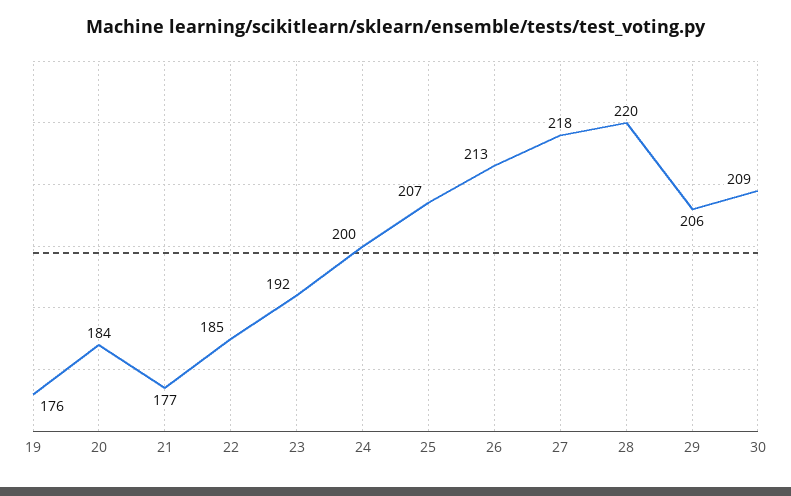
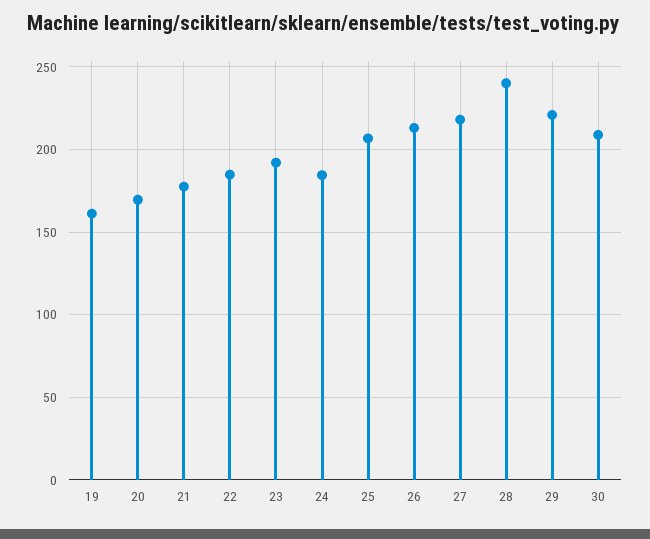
19: 176 -> 160
20: 184 -> 170
24: 200 -> 185
28: 220 -> 240
29: 206 -> 220

